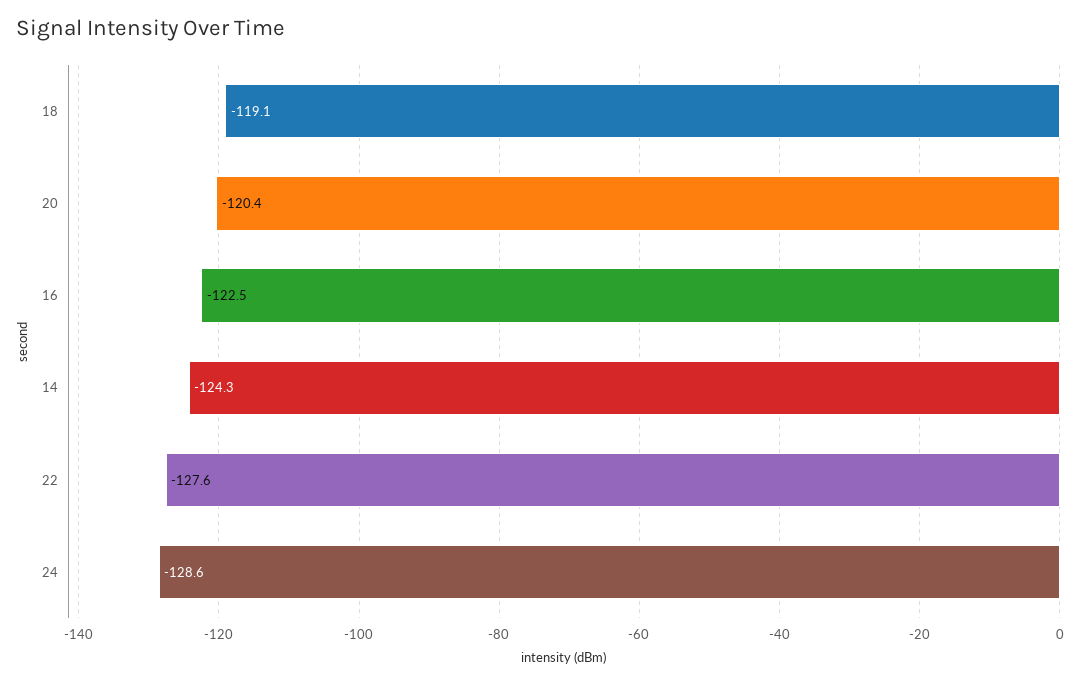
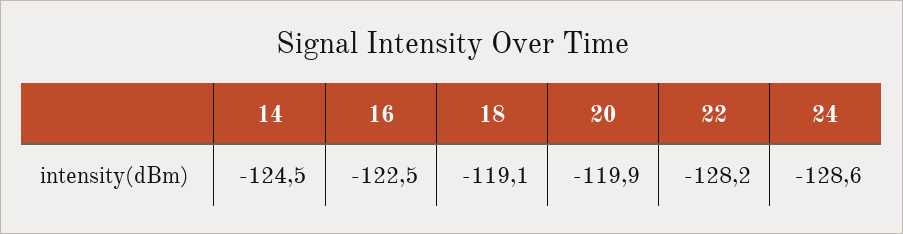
20: -120.4 -> -119.9
14: -124.3 -> -124.5
22: -127.6 -> -128.2

